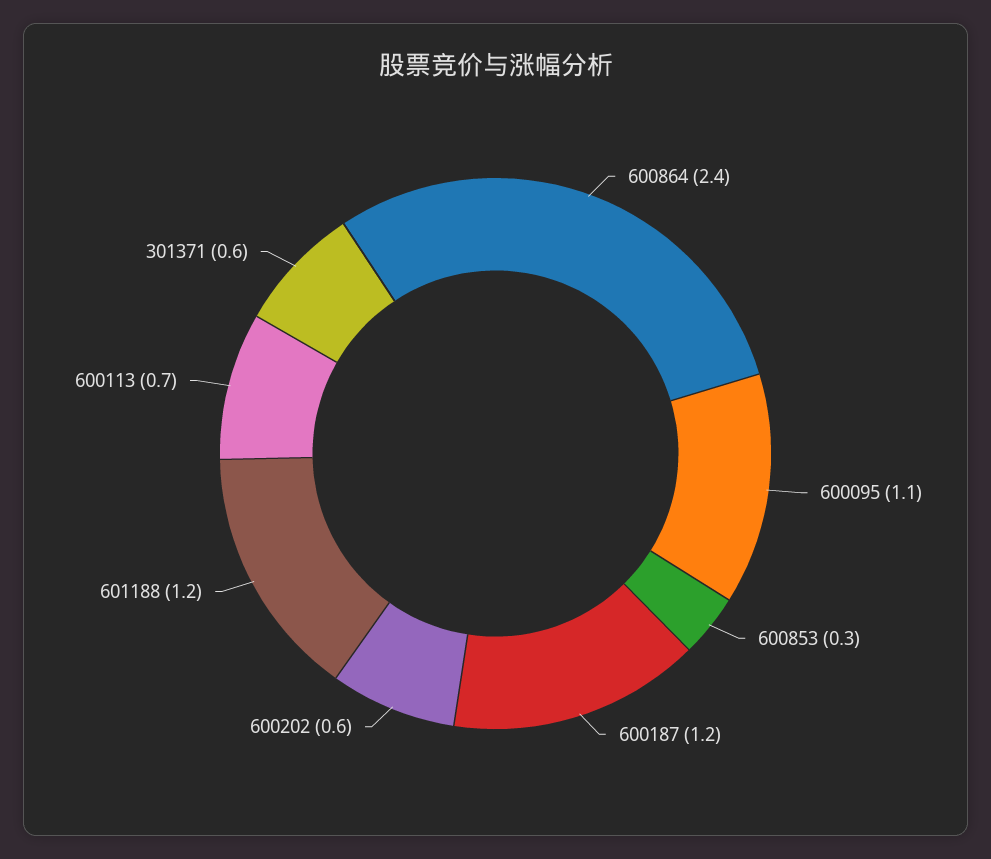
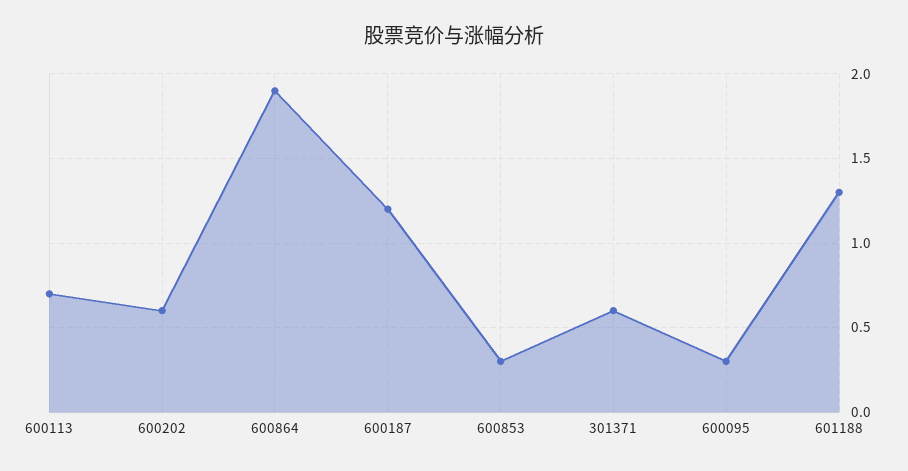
600864: 2.4 -> 1.9
600095: 1.1 -> 0.3
601188: 1.2 -> 1.3

